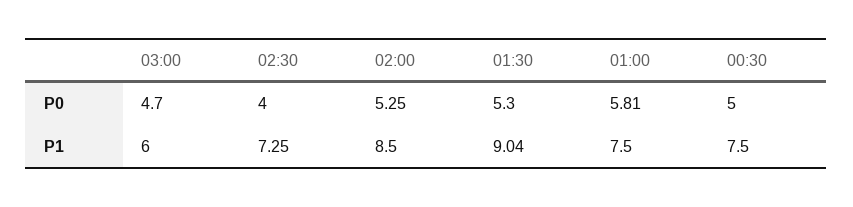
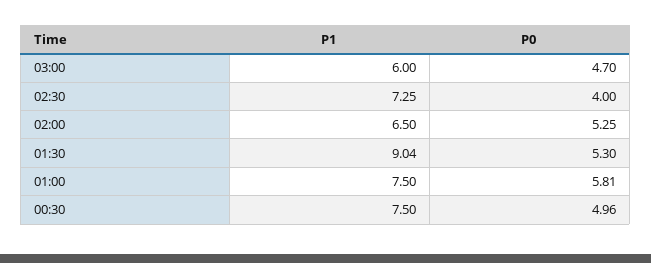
00:30, P0: 5 -> 4.96
02:00, P1: 8.5 -> 6.5

